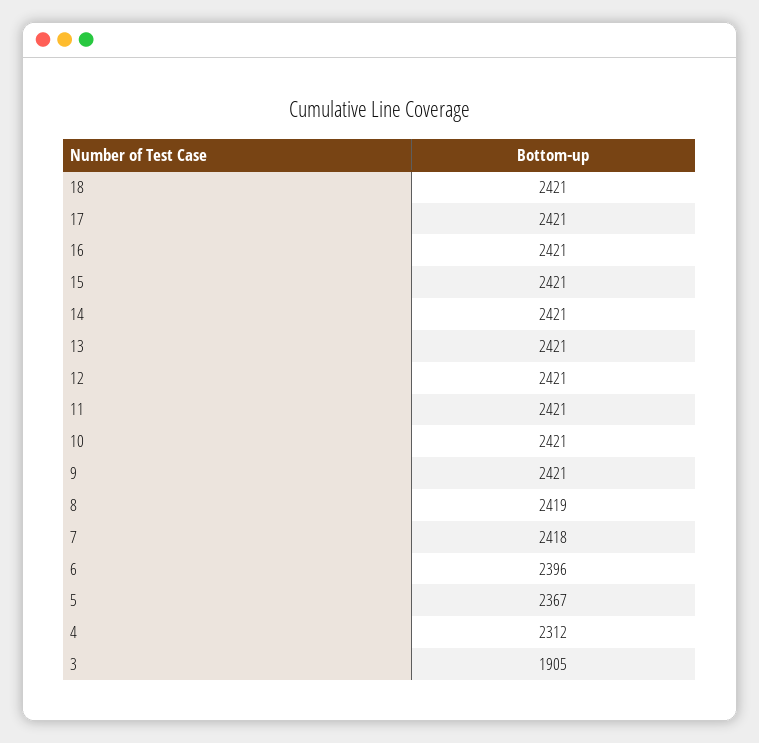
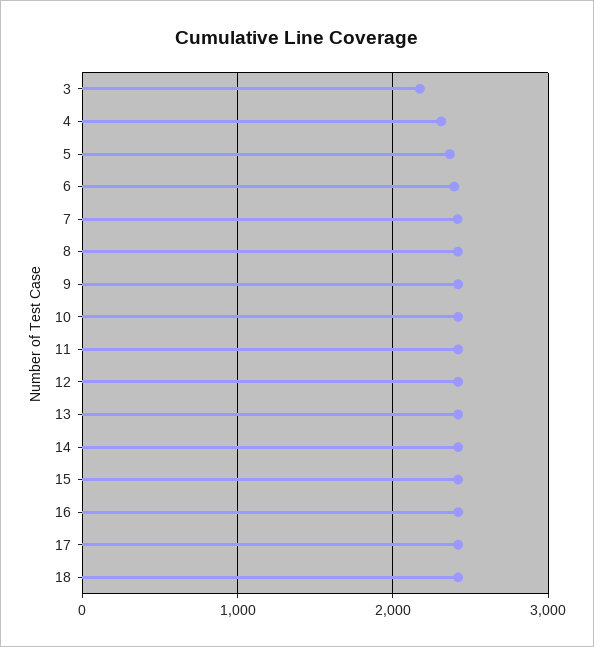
3: 1905 -> 2200

